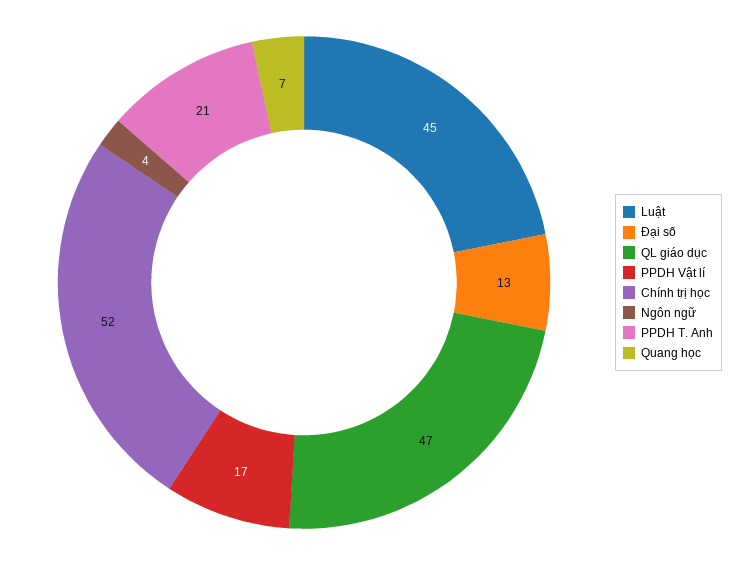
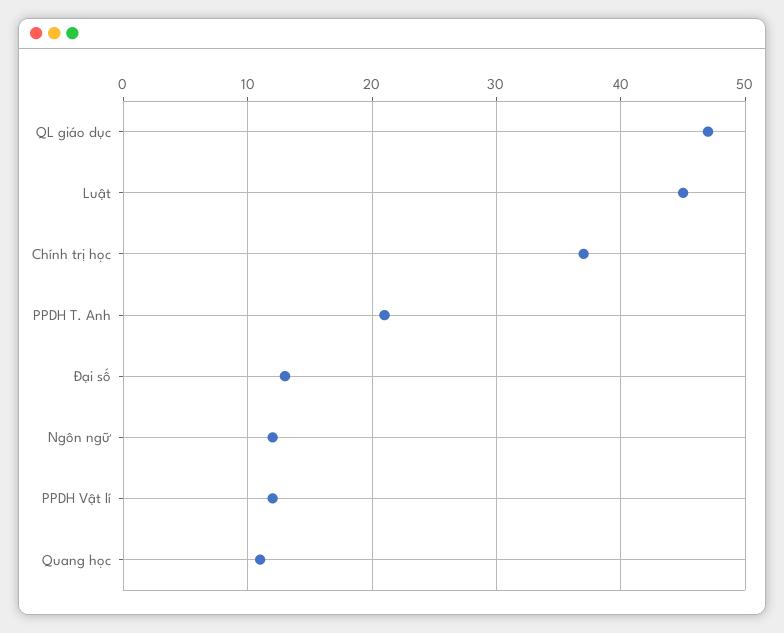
PPDH Vật lí: 17 -> 12
Chính trị học: 52 -> 37
Ngôn ngữ: 4 -> 12
Quang học: 7 -> 11

